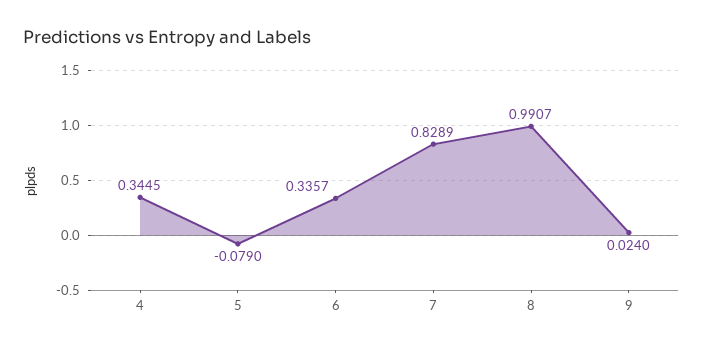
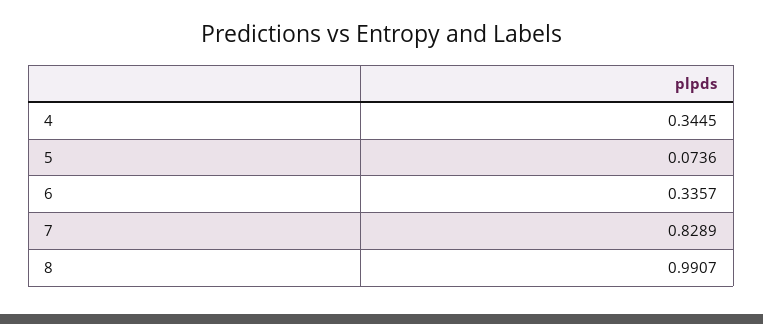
5: -0.079 -> 0.0736
9: 0.024 -> none

